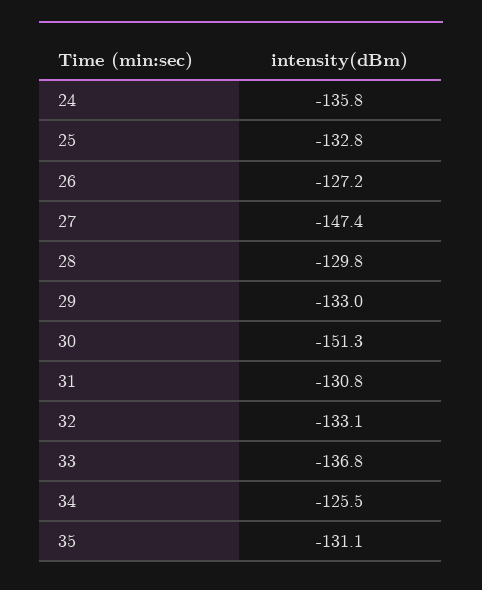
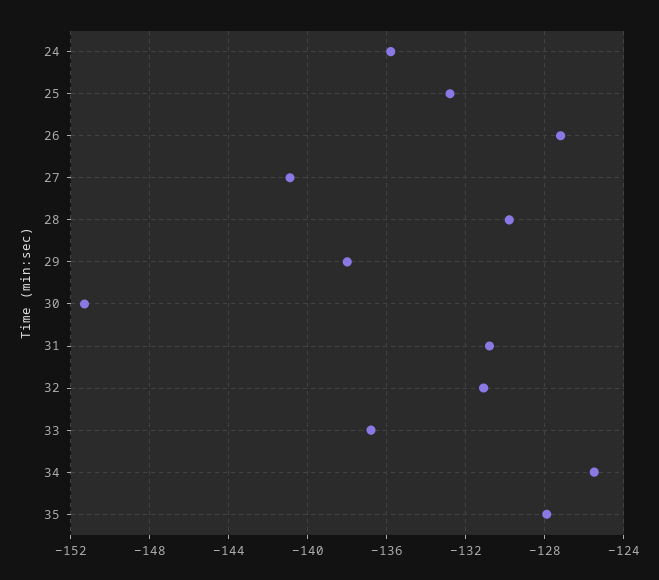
27: -147.4 -> -141
29: -133 -> -138
32: -133.1 -> -131
35: -131.1 -> -128

